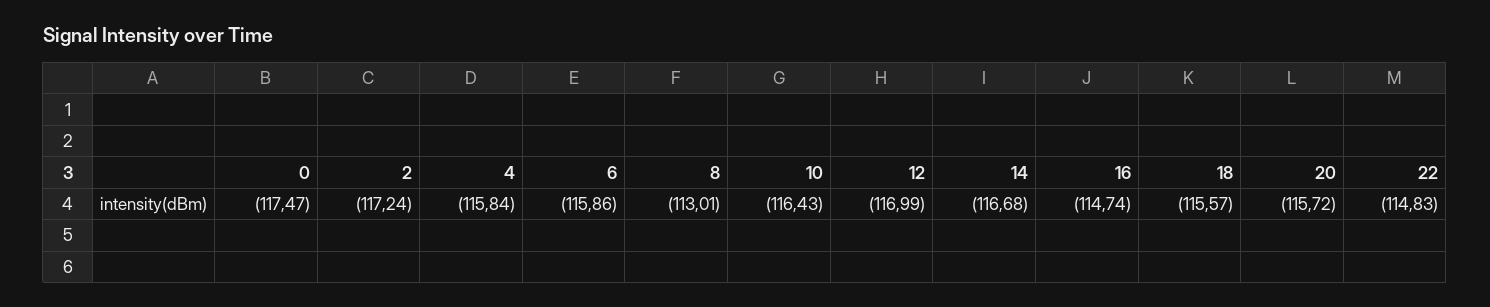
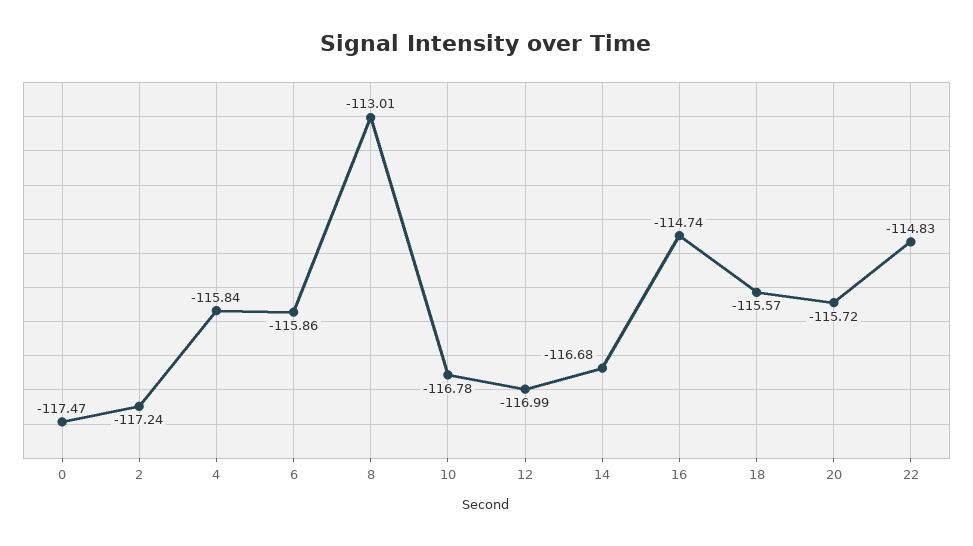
10: -116.43 -> -116.78

